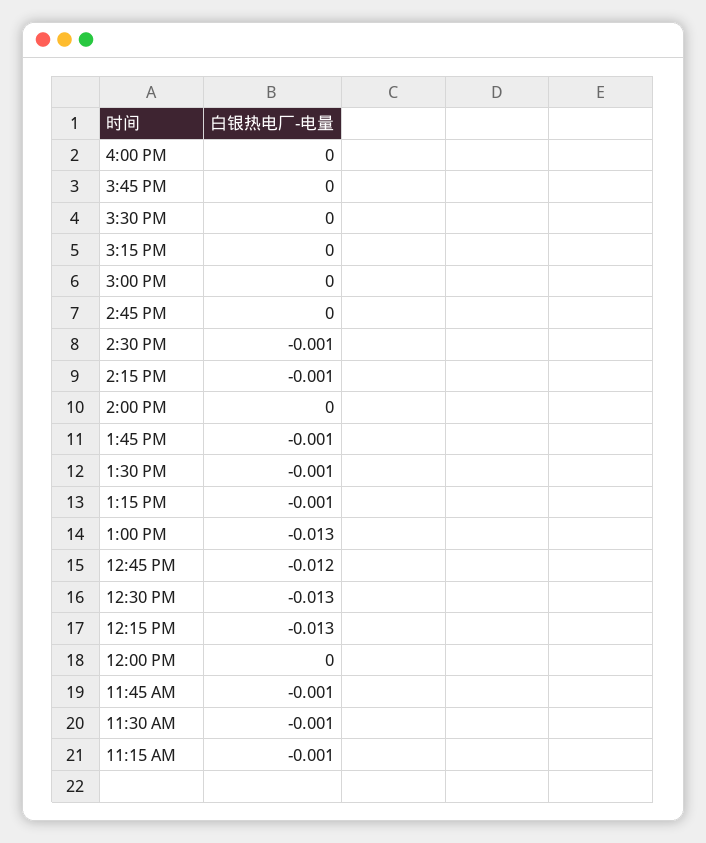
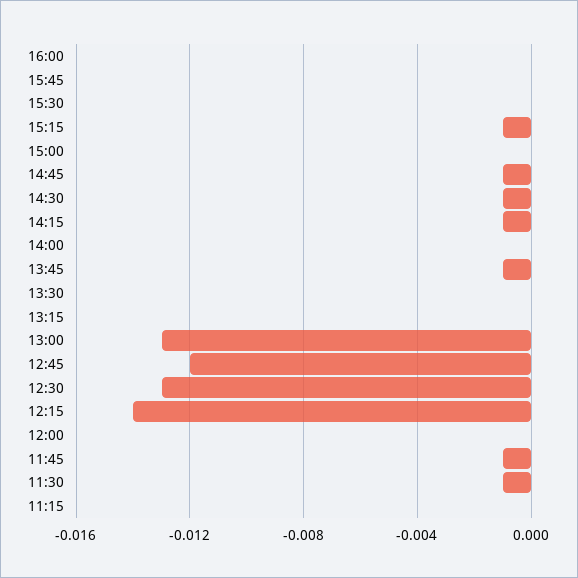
3:15 PM: 0 -> -0.001
2:45 PM: 0 -> -0.001
1:30 PM: -0.001 -> 0
1:15 PM: -0.001 -> 0
12:15 PM: -0.013 -> -0.014
11:15 AM: -0.001 -> 0

